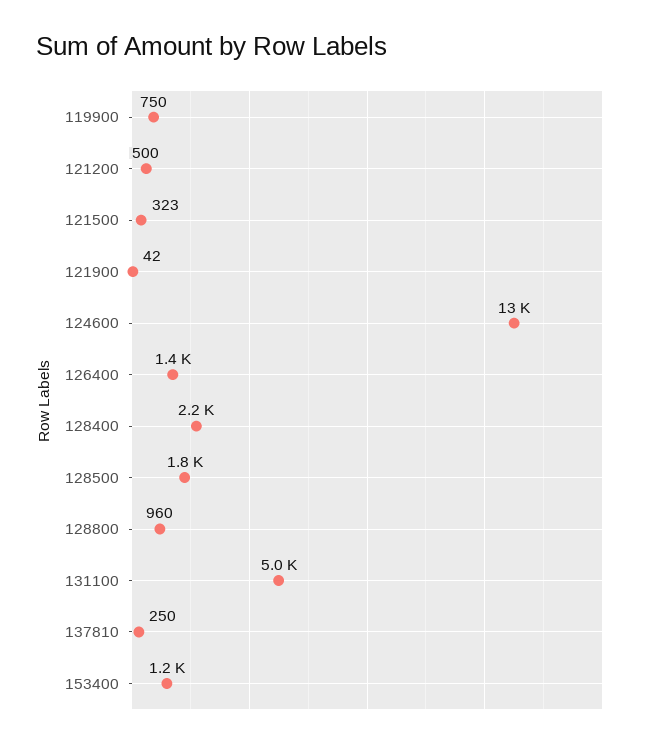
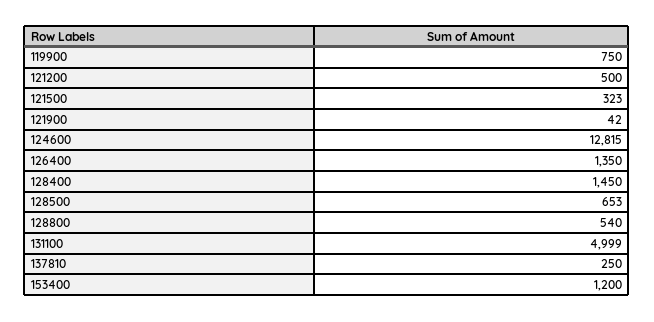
128400: 2200 -> 1450
128500: 1800 -> 653
128800: 960 -> 540

